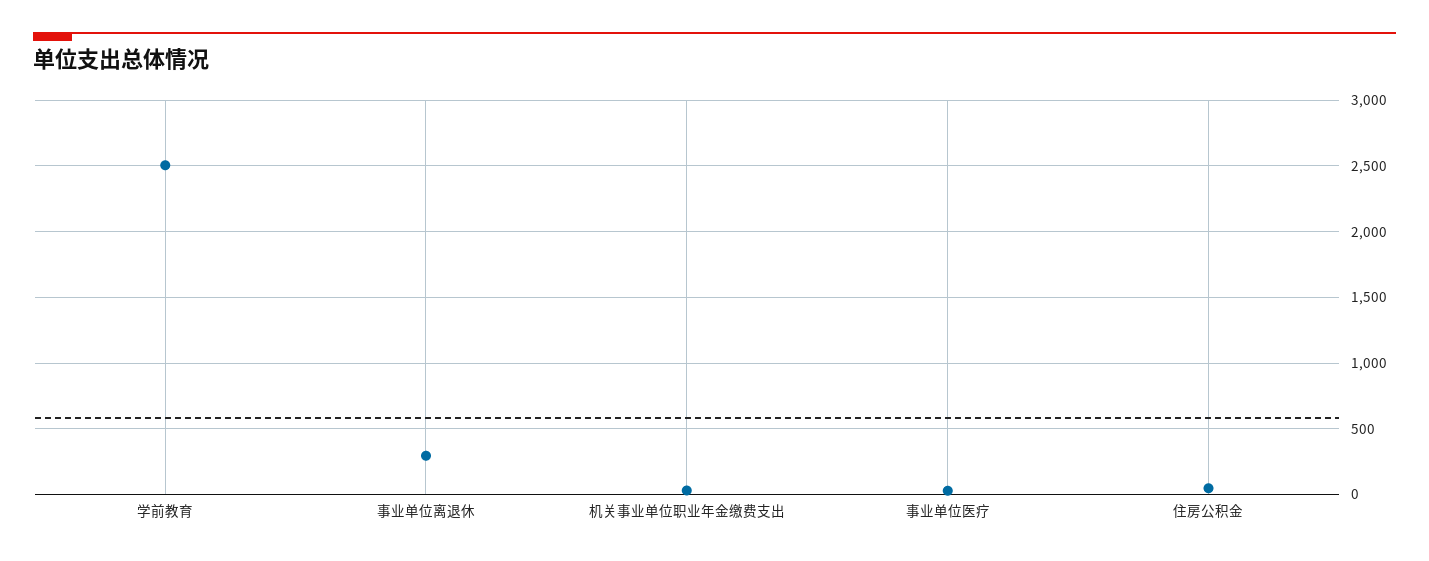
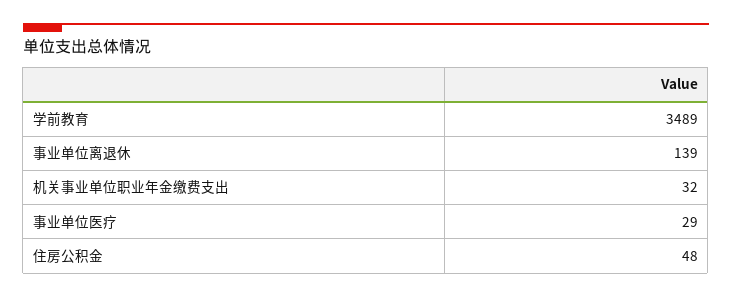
学前教育: 2500 -> 3489
事业单位离退休: 300 -> 139

